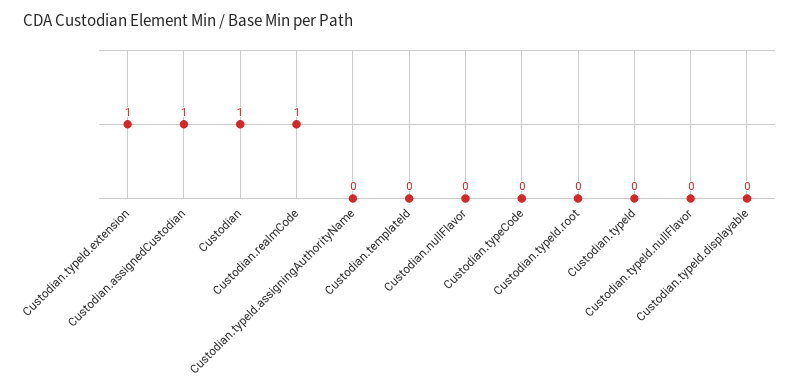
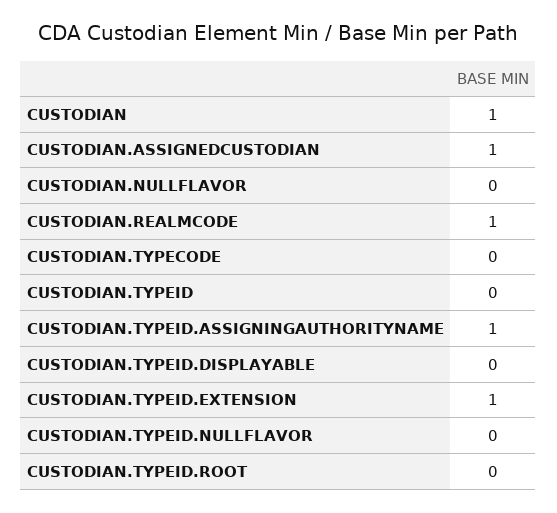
Custodian.typeId.assigningAuthorityName: 0 -> 1
Custodian.templateId: 0 -> none

